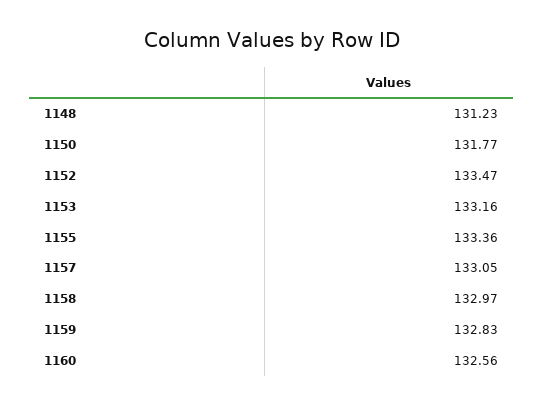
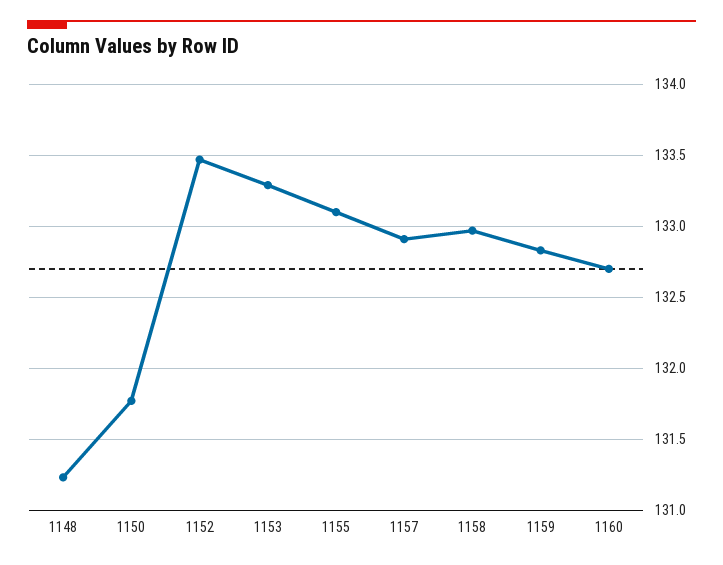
1153: 133.16 -> 133.3
1155: 133.36 -> 133.1
1157: 133.05 -> 132.9
1160: 132.56 -> 132.7

